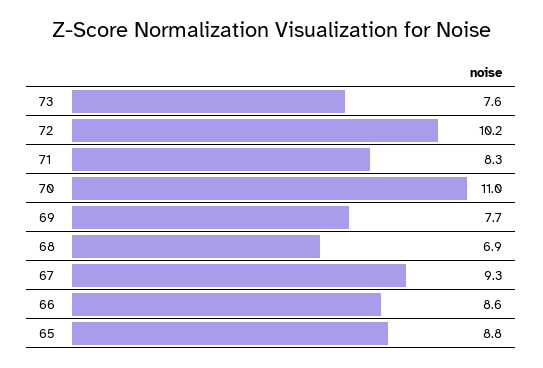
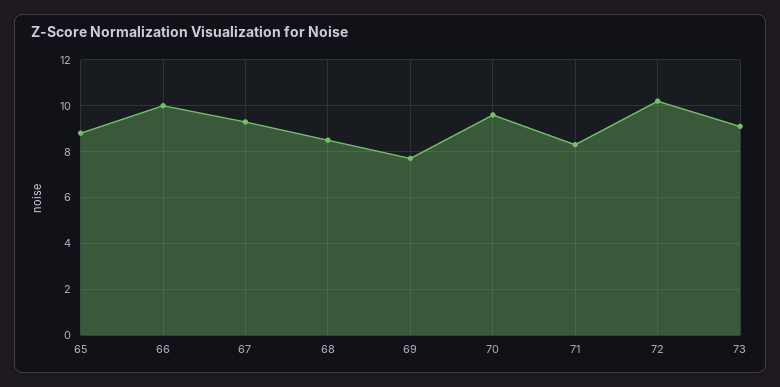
73: 7.6 -> 9
70: 11 -> 9.5
68: 6.9 -> 8.5
66: 8.6 -> 10

